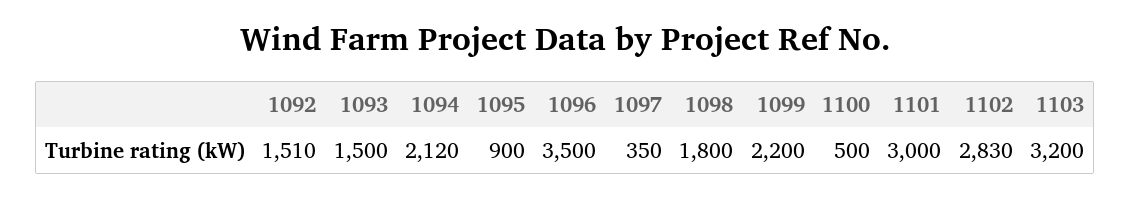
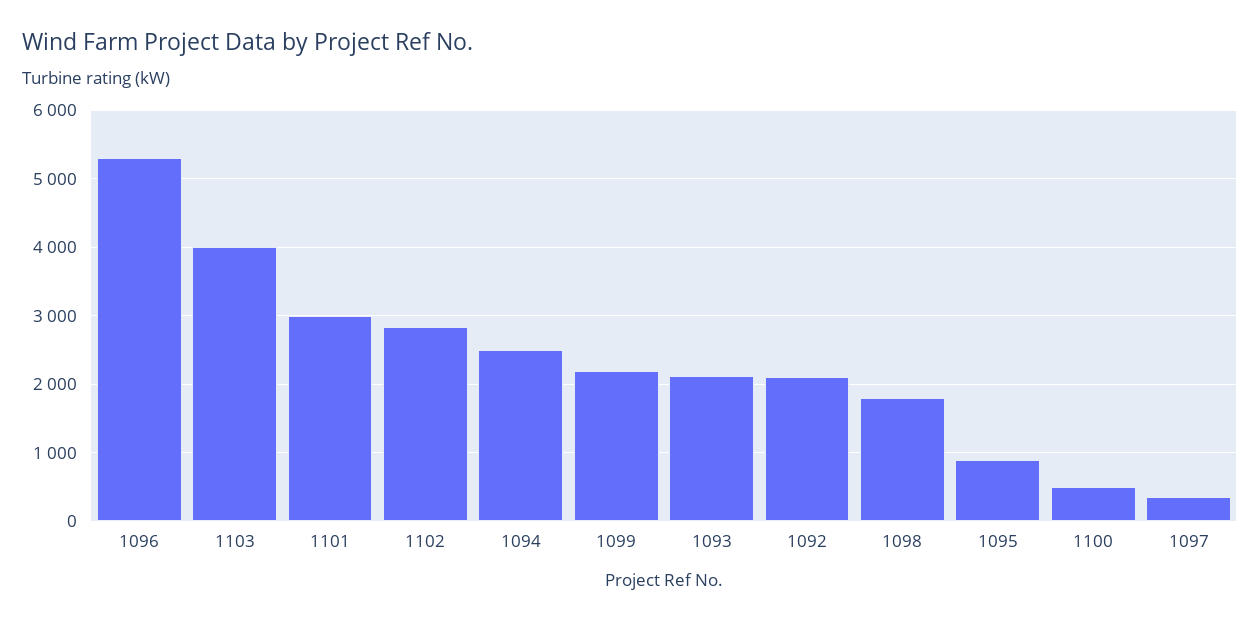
1092: 1510 -> 2100
1093: 1500 -> 2100
1094: 2120 -> 2500
1096: 3500 -> 5300
1103: 3200 -> 4000

